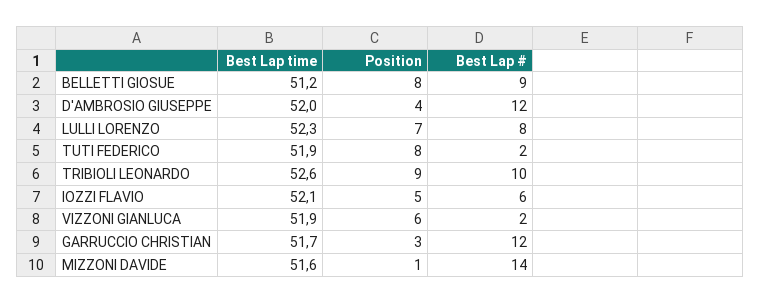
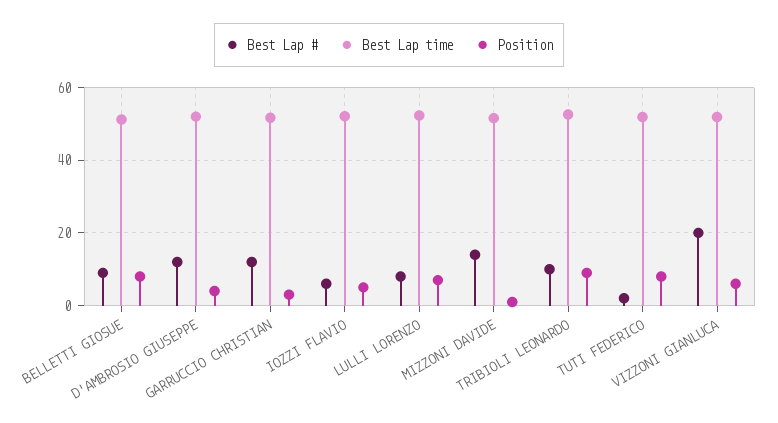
Best Lap #, VIZZONI GIANLUCA: 2 -> 20

